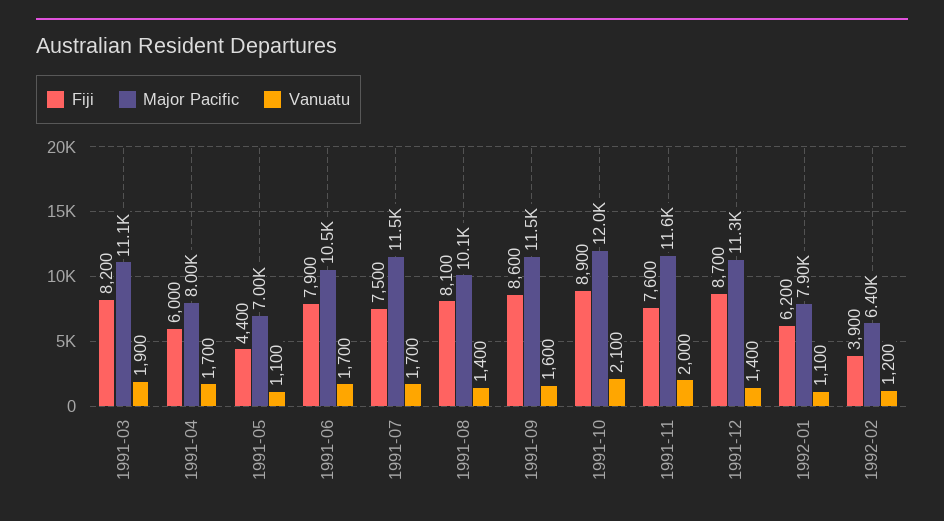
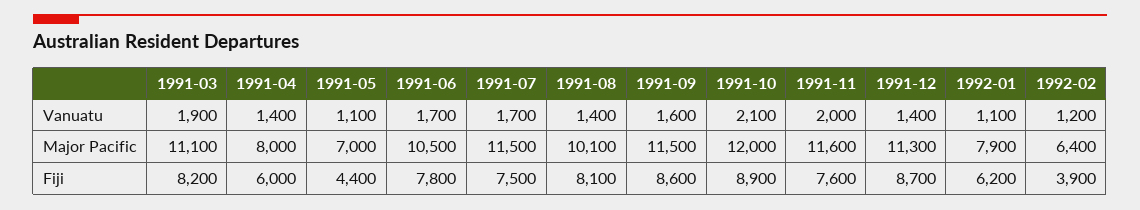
Vanuatu, 1991-04: 1700 -> 1400
Fiji, 1991-06: 7900 -> 7800

